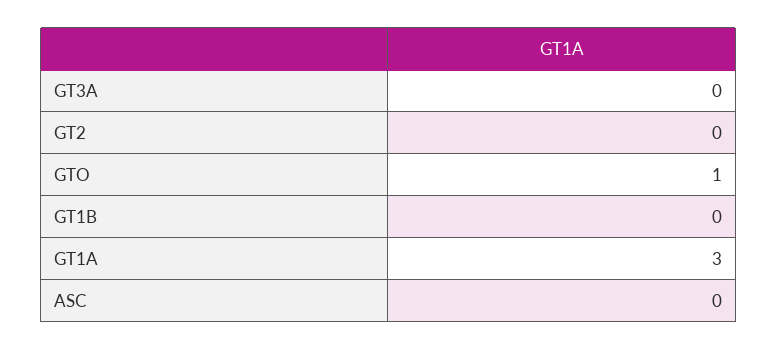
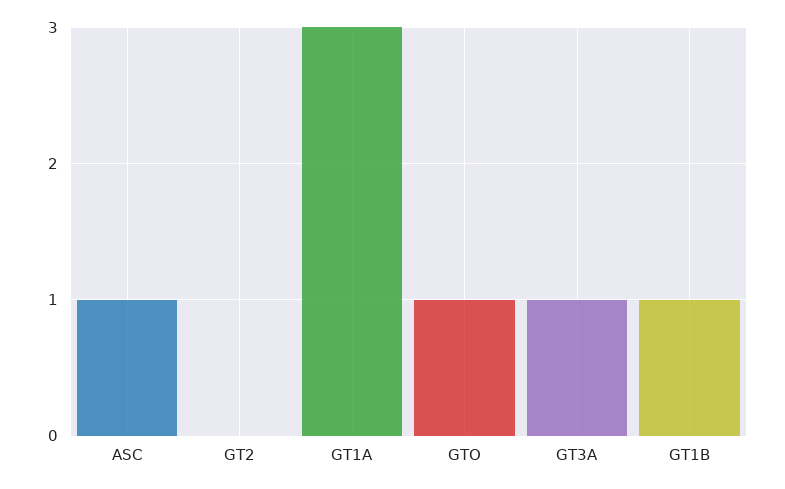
GT3A: 0 -> 1
GT1B: 0 -> 1
ASC: 0 -> 1

